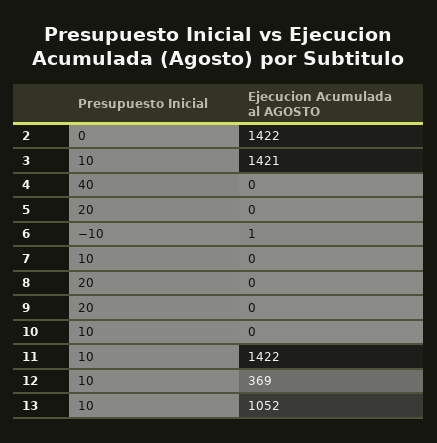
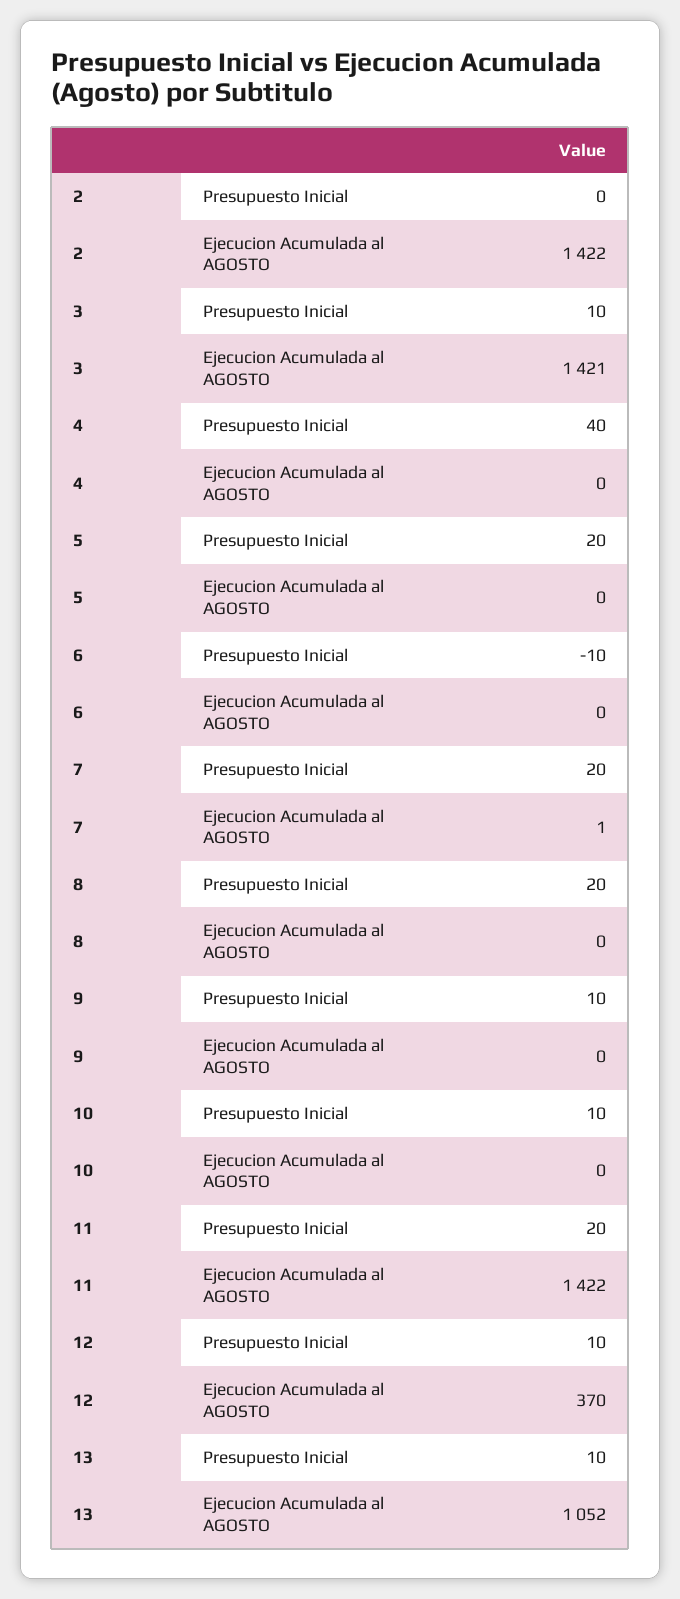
Ejecucion Acumulada al AGOSTO, 6: 1 -> 0
Presupuesto Inicial, 7: 10 -> 20
Ejecucion Acumulada al AGOSTO, 7: 0 -> 1
Presupuesto Inicial, 9: 20 -> 10
Presupuesto Inicial, 11: 10 -> 20
Ejecucion Acumulada al AGOSTO, 12: 369 -> 370

